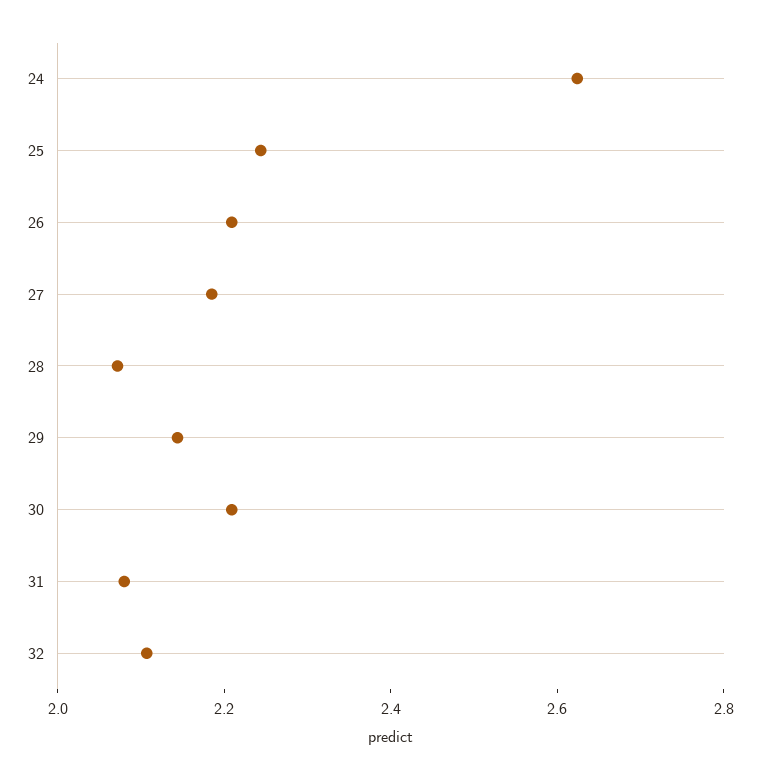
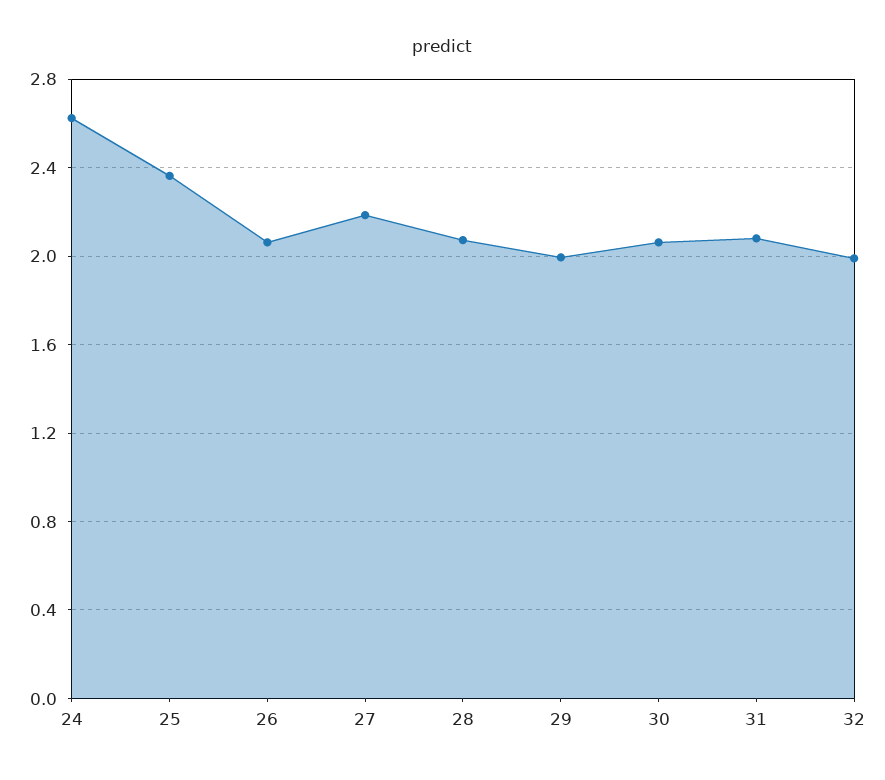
25: 2.25 -> 2.35
26: 2.2 -> 2.05
29: 2.15 -> 2
30: 2.2 -> 2.05
32: 2.1 -> 2

